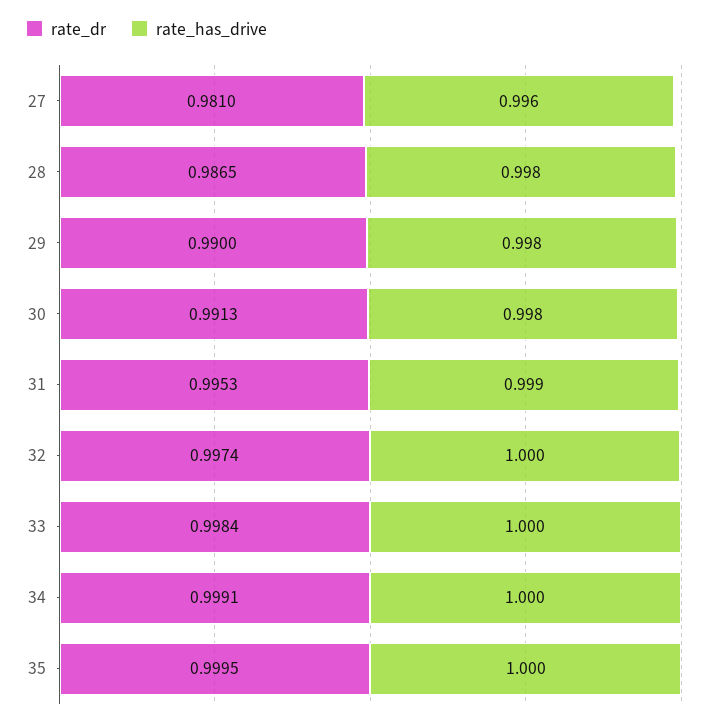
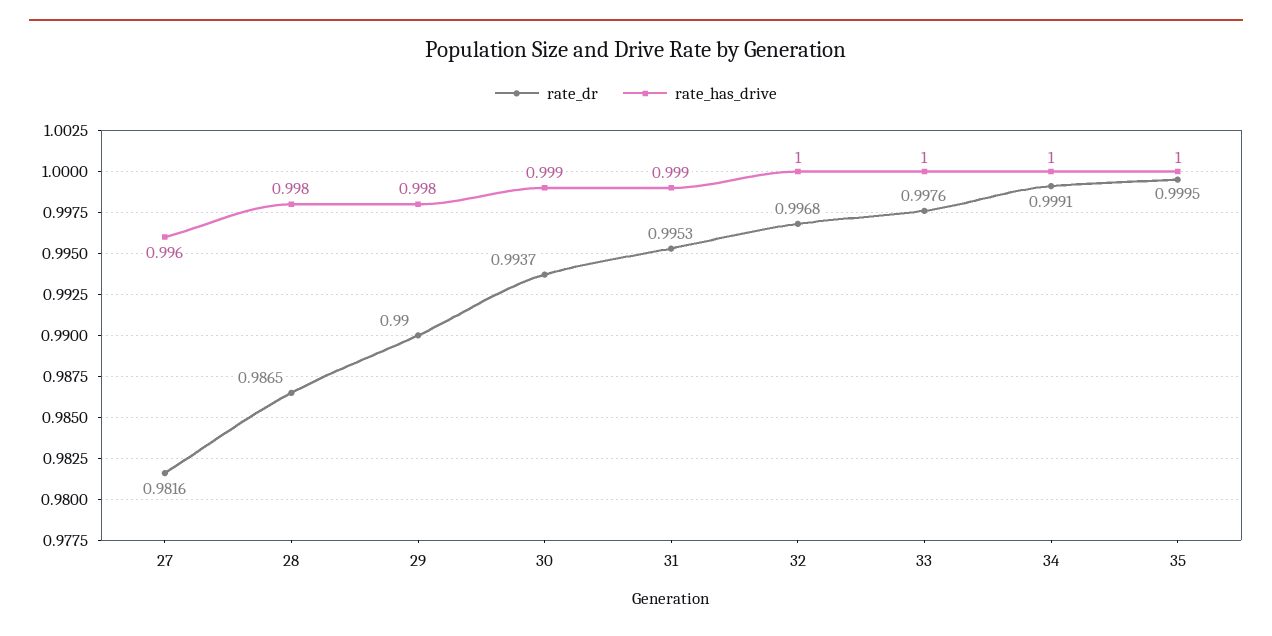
rate_dr, 27: 0.981 -> 0.9816
rate_dr, 30: 0.9913 -> 0.9937
rate_has_drive, 30: 0.998 -> 0.999
rate_dr, 32: 0.9974 -> 0.9968
rate_dr, 33: 0.9984 -> 0.9976

